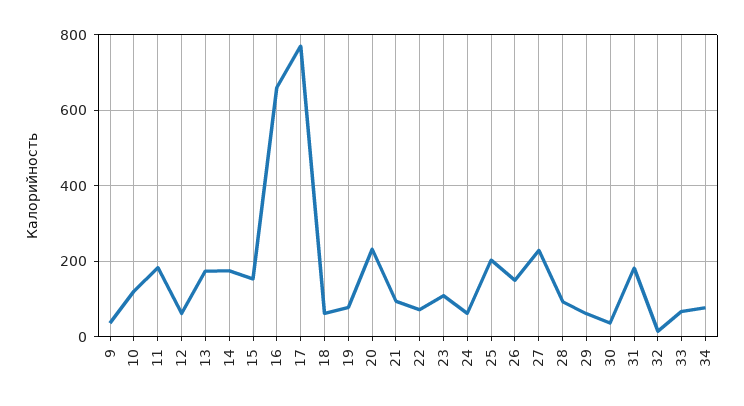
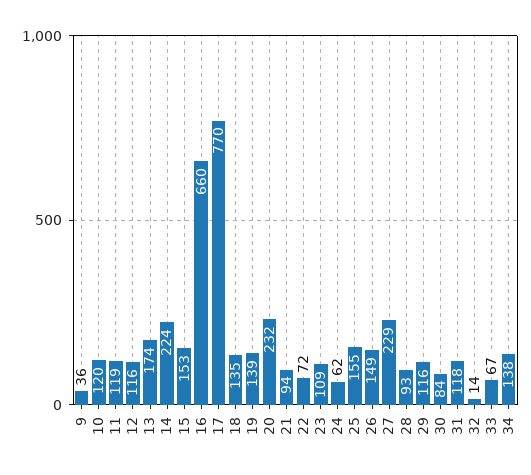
11: 180 -> 119
12: 60 -> 116
14: 180 -> 224
18: 60 -> 135
19: 80 -> 139
25: 200 -> 155
29: 60 -> 116
30: 40 -> 84
31: 180 -> 118
34: 80 -> 138

